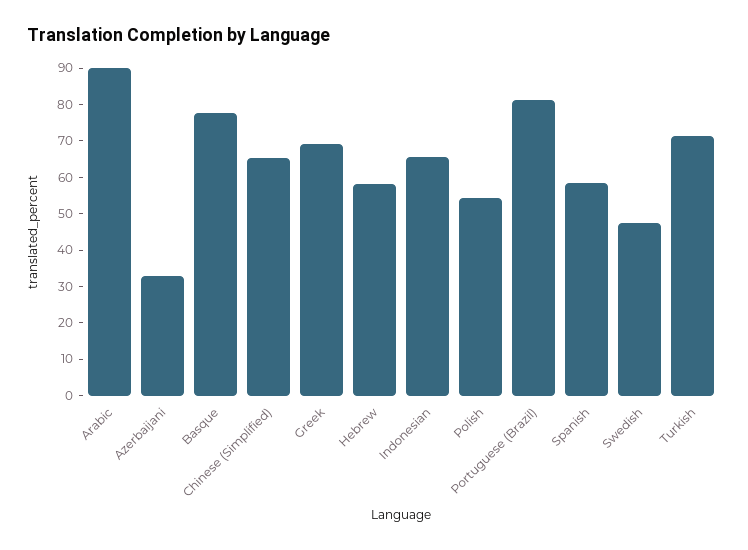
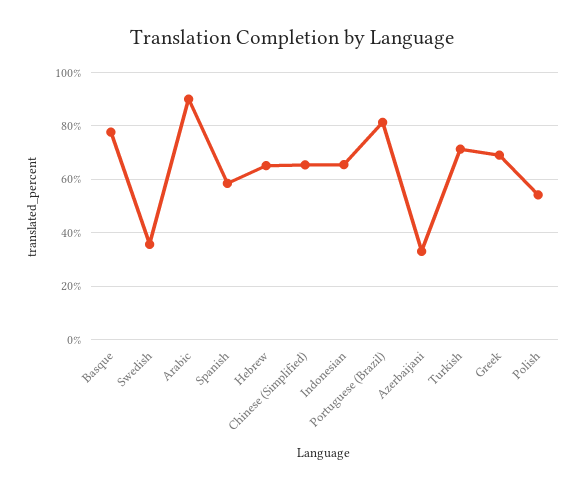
Hebrew: 57.5 -> 65
Swedish: 47.5 -> 35

